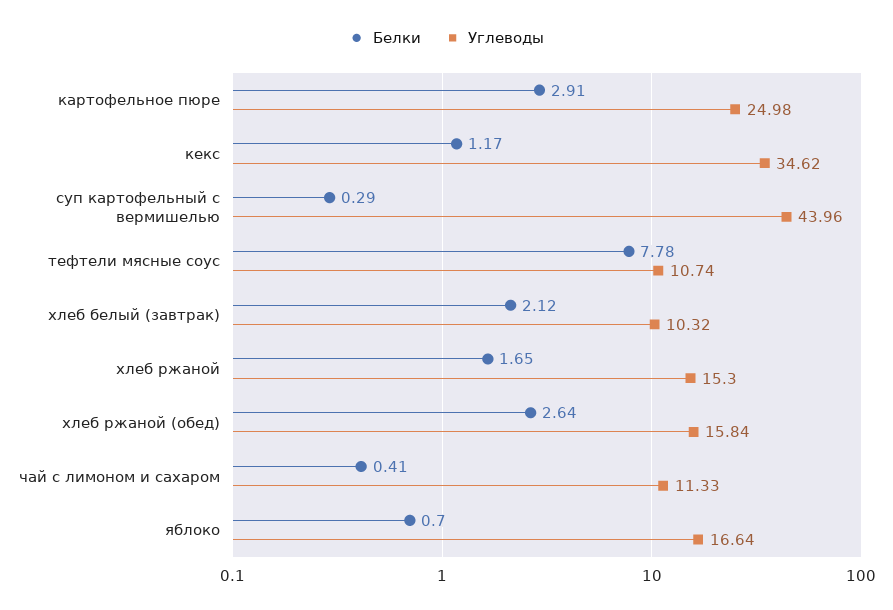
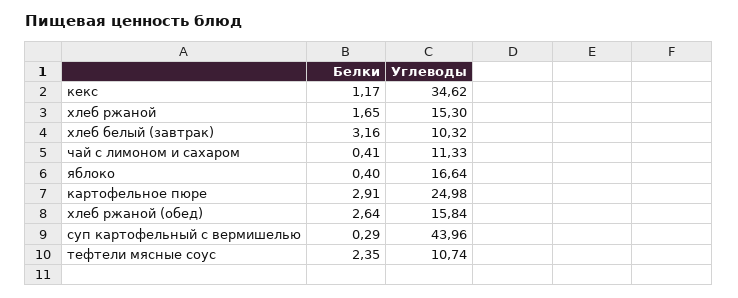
Белки, тефтели мясные соус: 7.78 -> 2.35
Белки, хлеб белый (завтрак): 2.12 -> 3.16
Белки, яблоко: 0.7 -> 0.4

